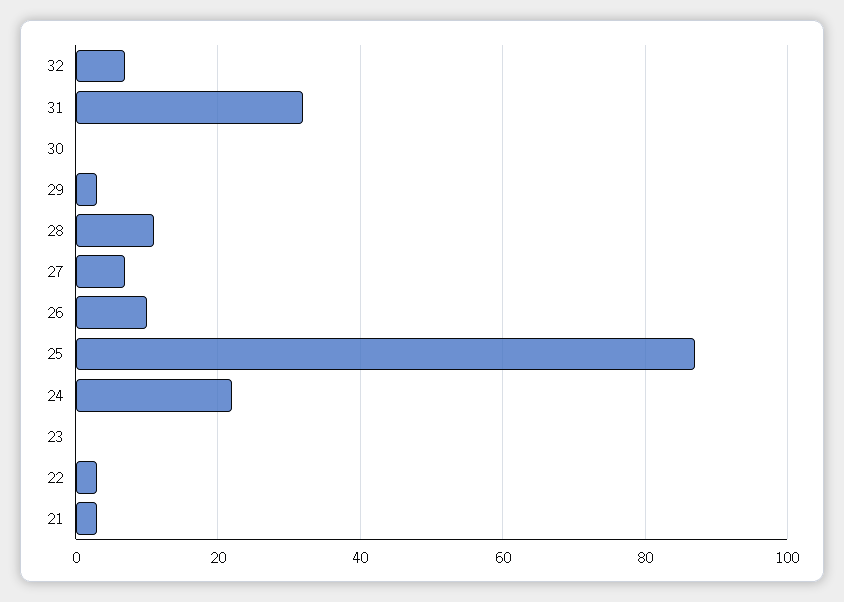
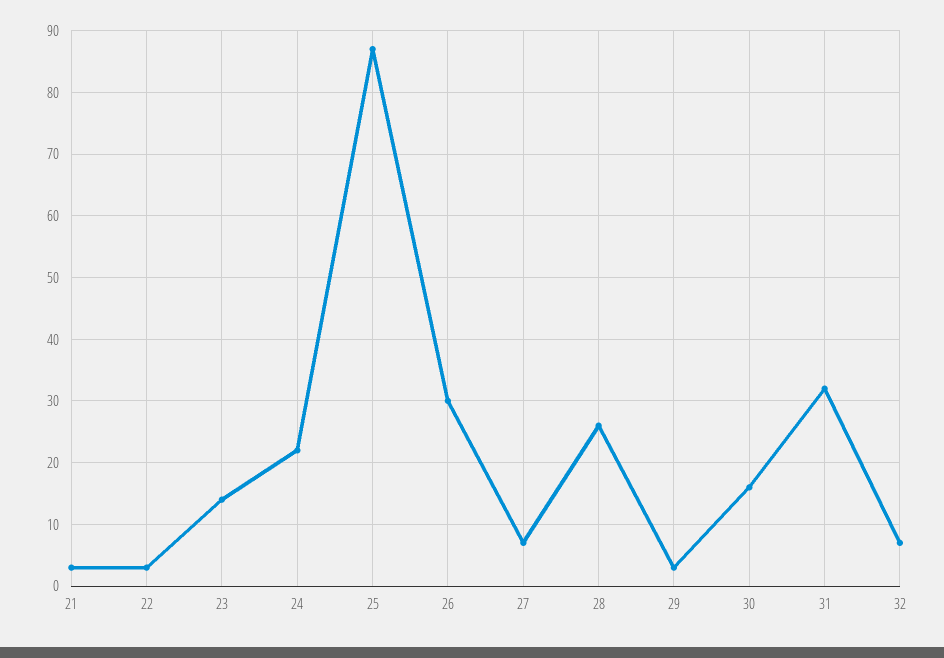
30: 0 -> 16
28: 10 -> 26
26: 10 -> 30
23: 0 -> 14

